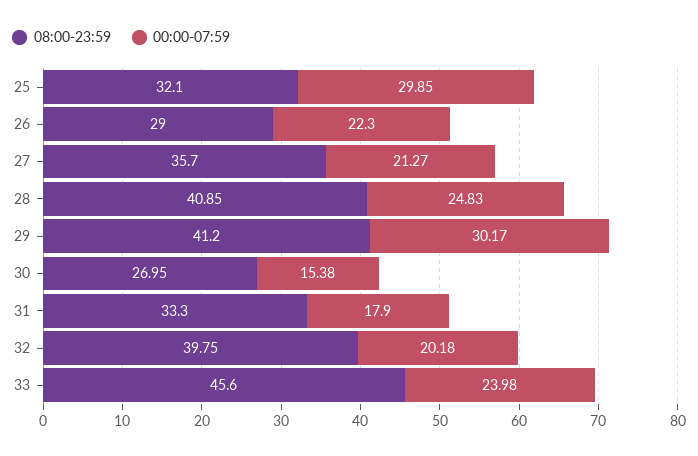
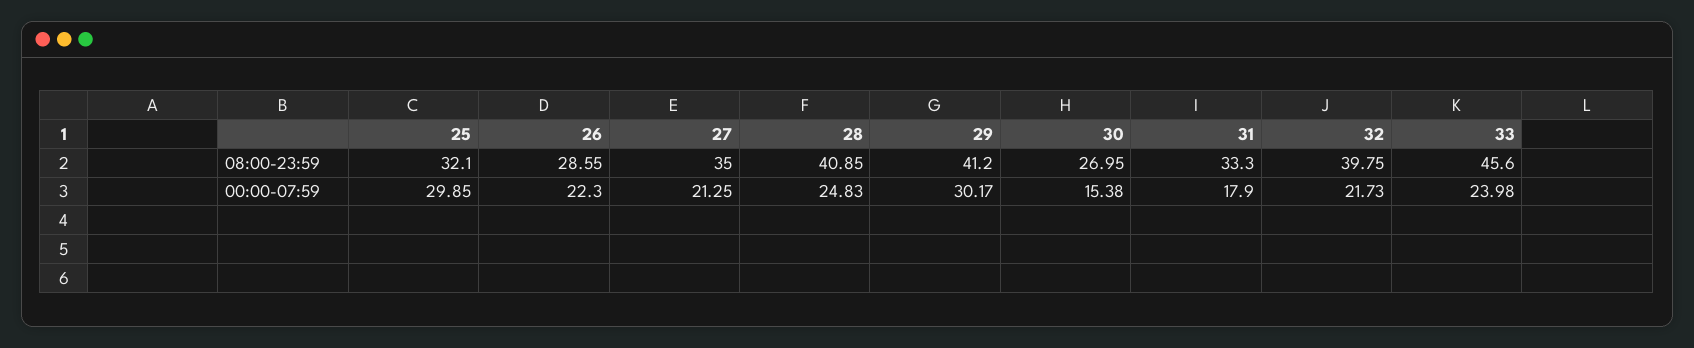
08:00-23:59, 26: 29 -> 28.55
08:00-23:59, 27: 35.7 -> 35
00:00-07:59, 27: 21.27 -> 21.25
00:00-07:59, 32: 20.18 -> 21.73

